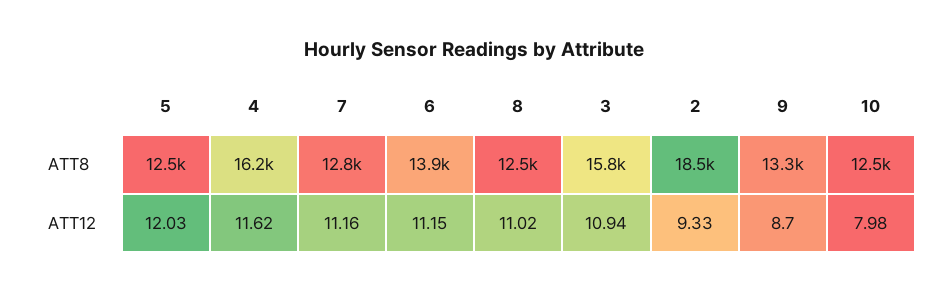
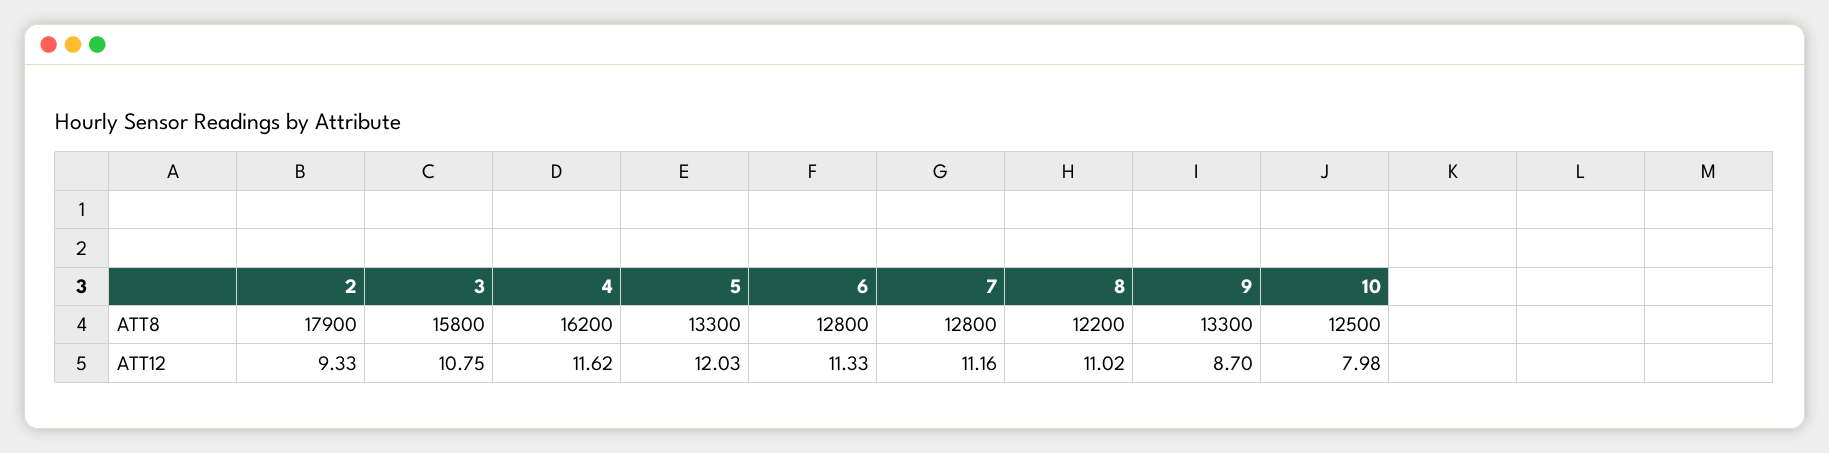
5, ATT8: 12500 -> 13300
6, ATT8: 13900 -> 12800
8, ATT8: 12500 -> 12200
2, ATT8: 18500 -> 17900
6, ATT12: 11.15 -> 11.33
3, ATT12: 10.94 -> 10.75

